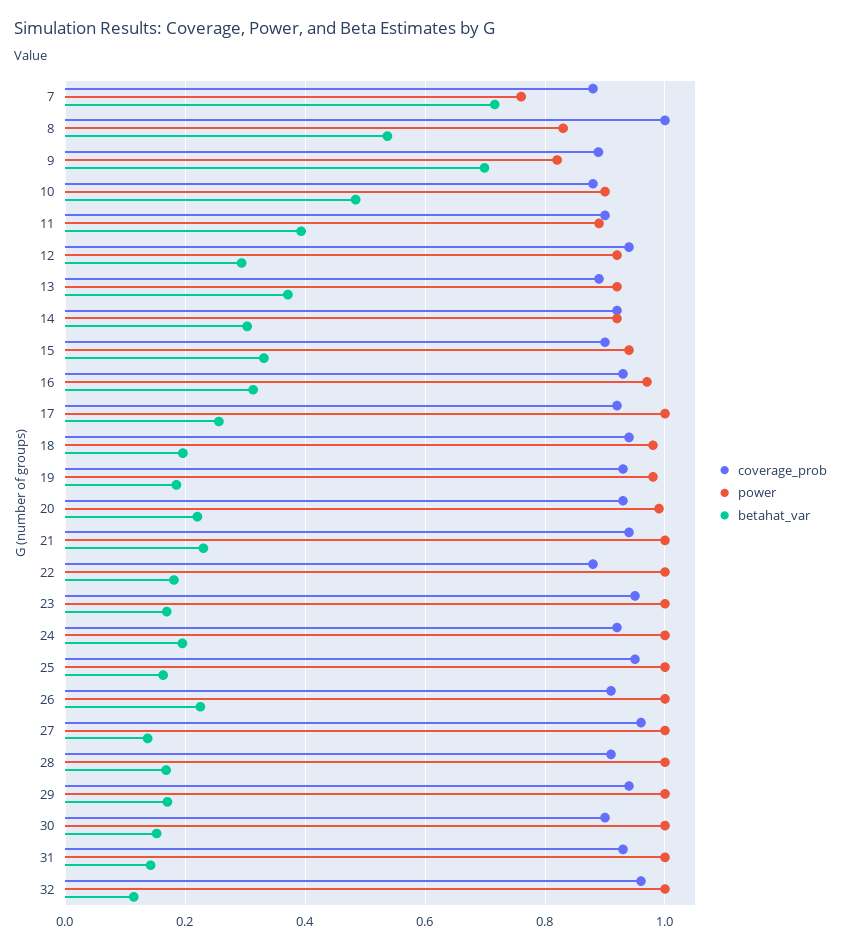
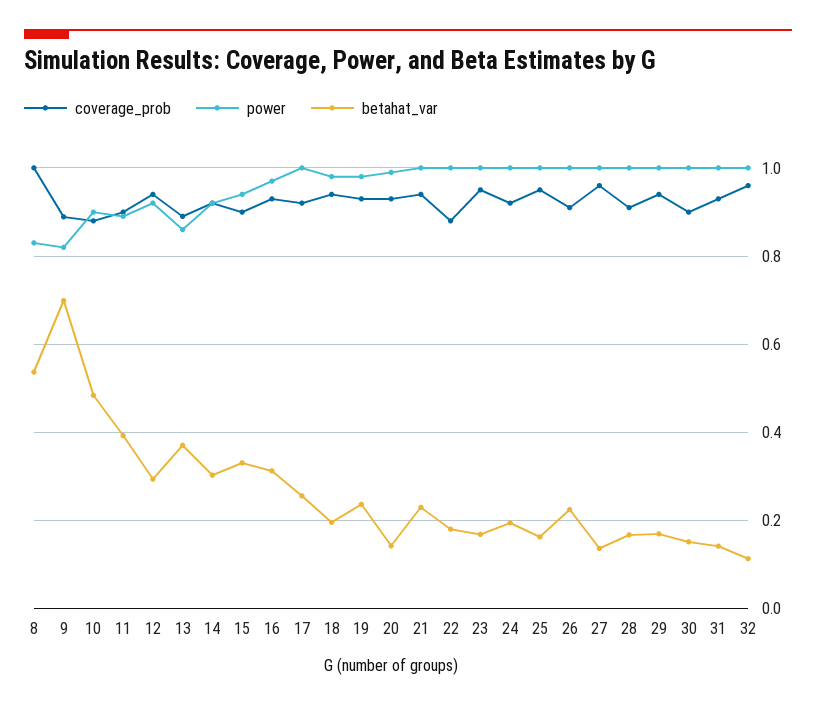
coverage_prob, 7: 0.88 -> none
power, 7: 0.76 -> none
betahat_var, 7: 0.72 -> none
power, 13: 0.92 -> 0.86
betahat_var, 19: 0.18 -> 0.24
betahat_var, 20: 0.22 -> 0.14

